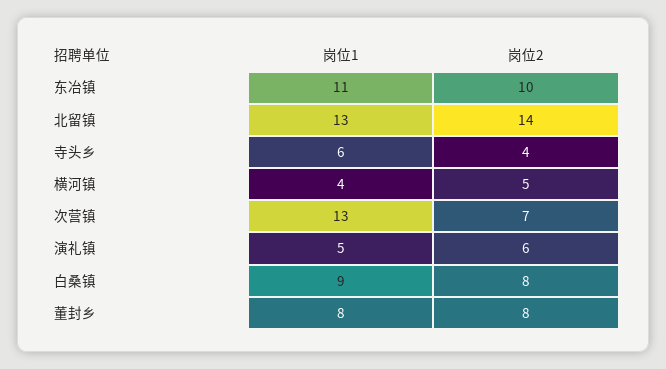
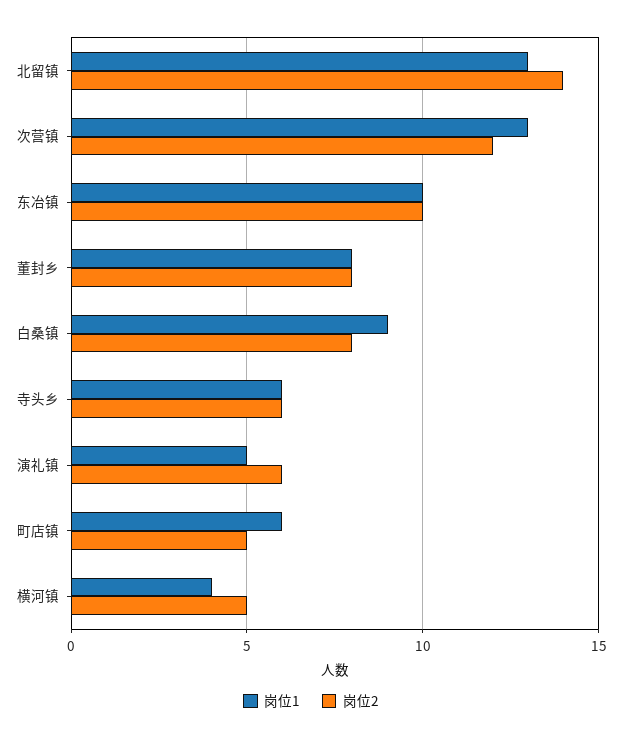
岗位1, 东冶镇: 11 -> 10
岗位2, 寺头乡: 4 -> 6
岗位2, 次营镇: 7 -> 12
岗位1, 町店镇: none -> 6
岗位2, 町店镇: none -> 5

